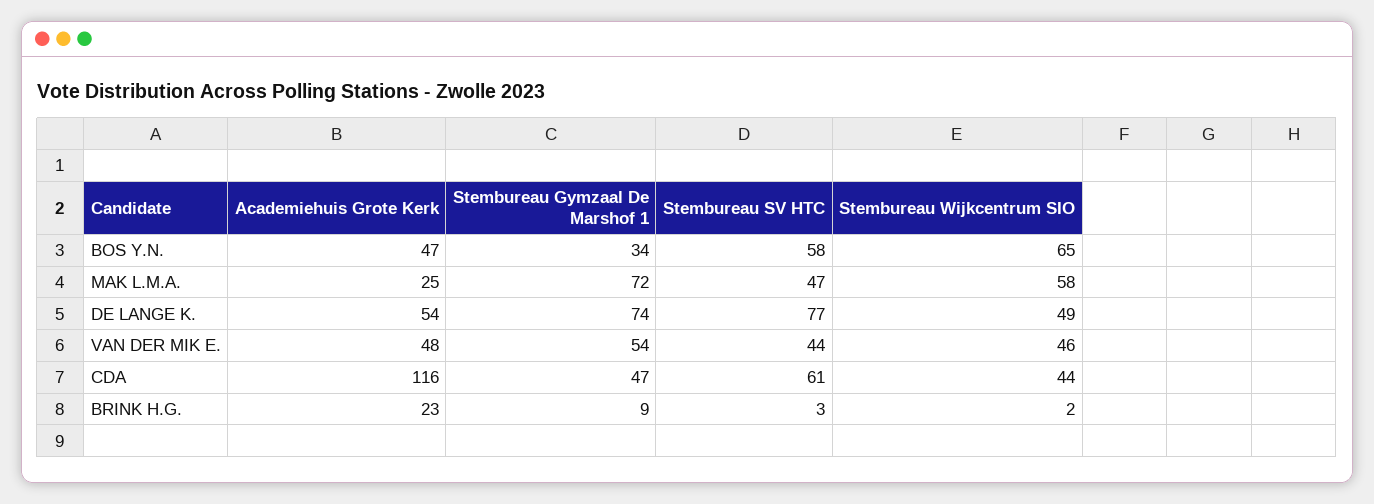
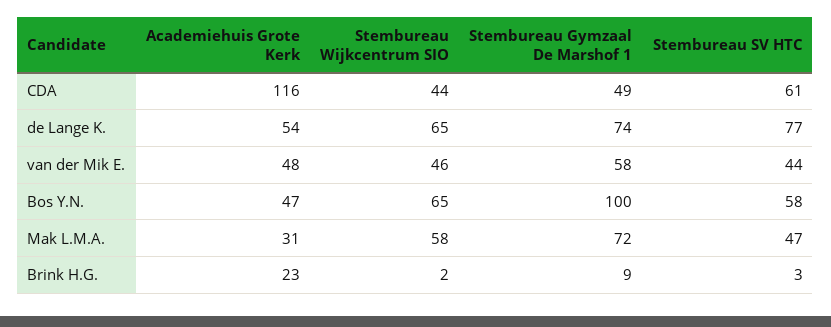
Stembureau Gymzaal De Marshof 1, BOS Y.N.: 34 -> 100
Academiehuis Grote Kerk, MAK L.M.A.: 25 -> 31
Stembureau Wijkcentrum SIO, DE LANGE K.: 49 -> 65
Stembureau Gymzaal De Marshof 1, VAN DER MIK E.: 54 -> 58
Stembureau Gymzaal De Marshof 1, CDA: 47 -> 49

